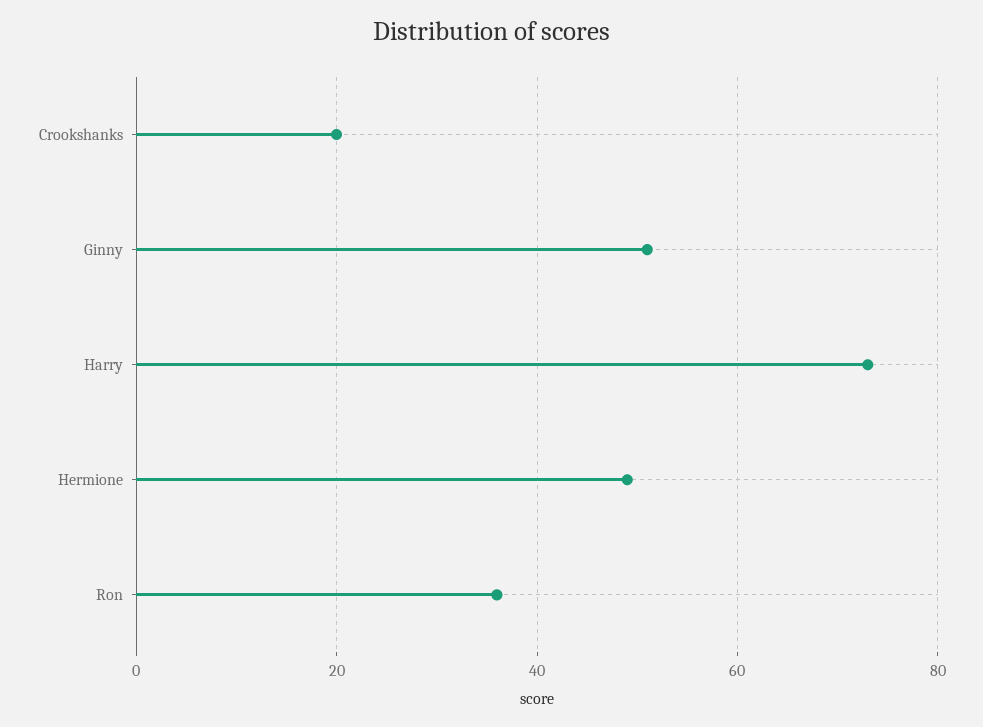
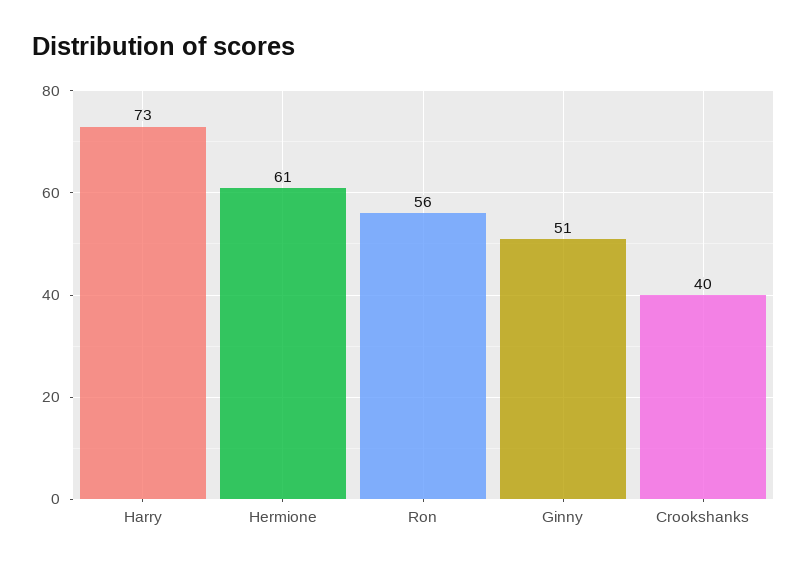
Crookshanks: 20 -> 40
Hermione: 50 -> 61
Ron: 35 -> 56

